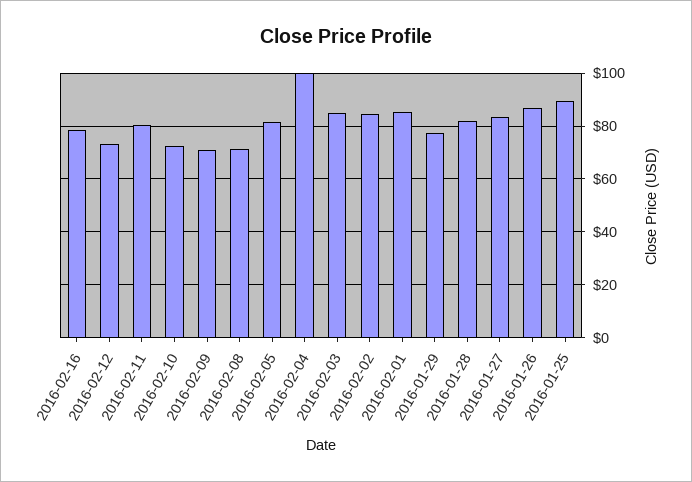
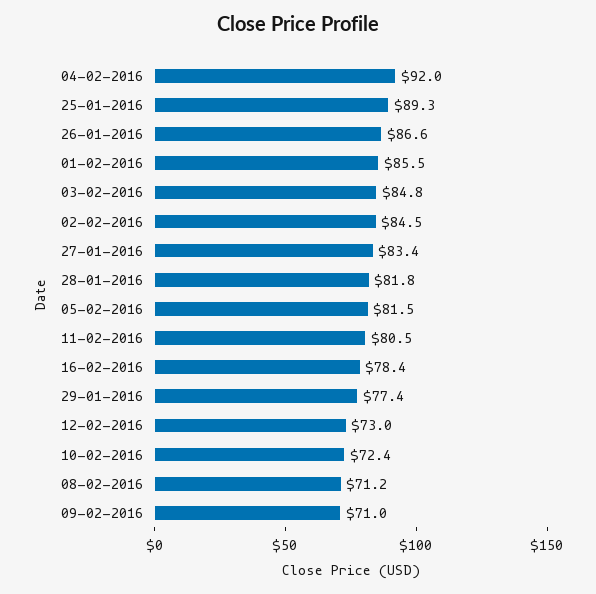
2016-02-04: 100 -> 92

